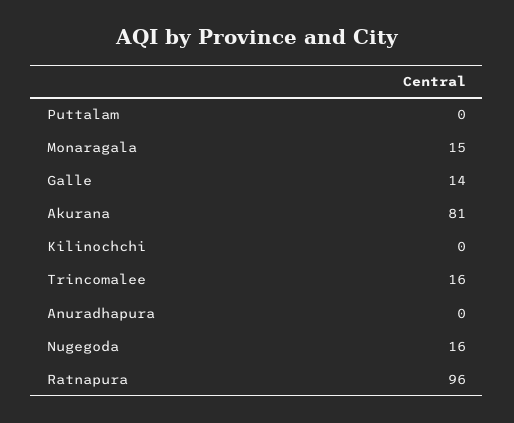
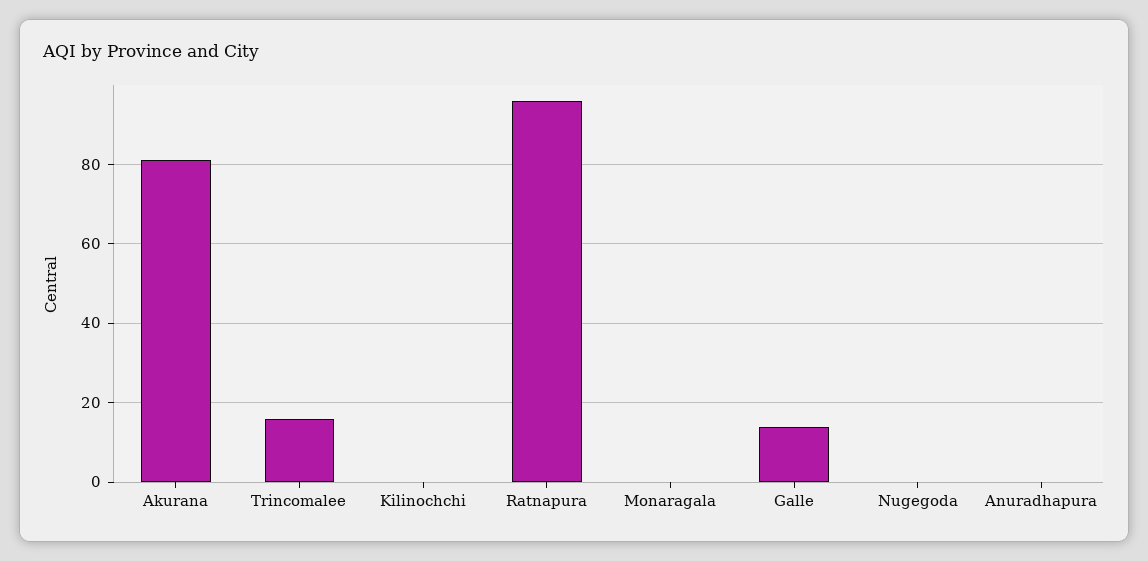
Puttalam: 0 -> none
Monaragala: 15 -> 0
Nugegoda: 16 -> 0

